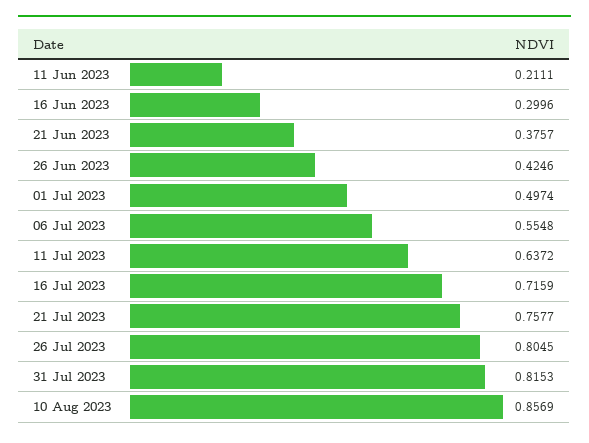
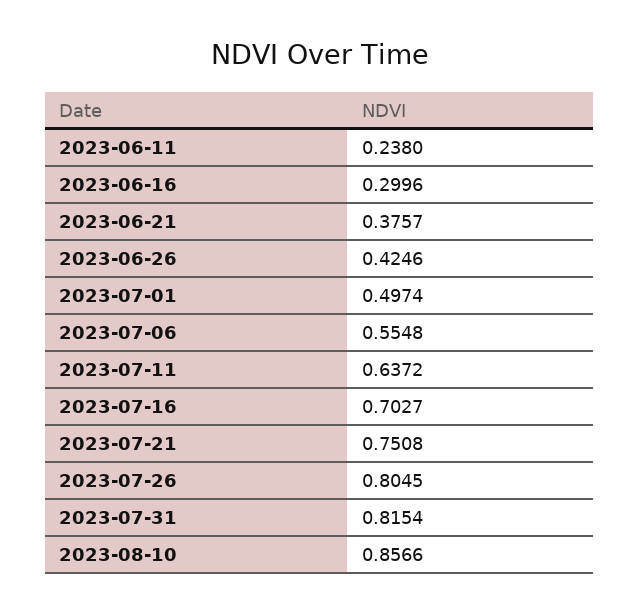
11 Jun 2023: 0.2111 -> 0.238
16 Jul 2023: 0.7159 -> 0.7027
21 Jul 2023: 0.7577 -> 0.7508
31 Jul 2023: 0.8153 -> 0.8154
10 Aug 2023: 0.8569 -> 0.8566

